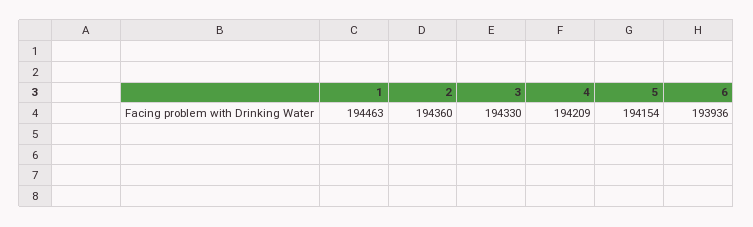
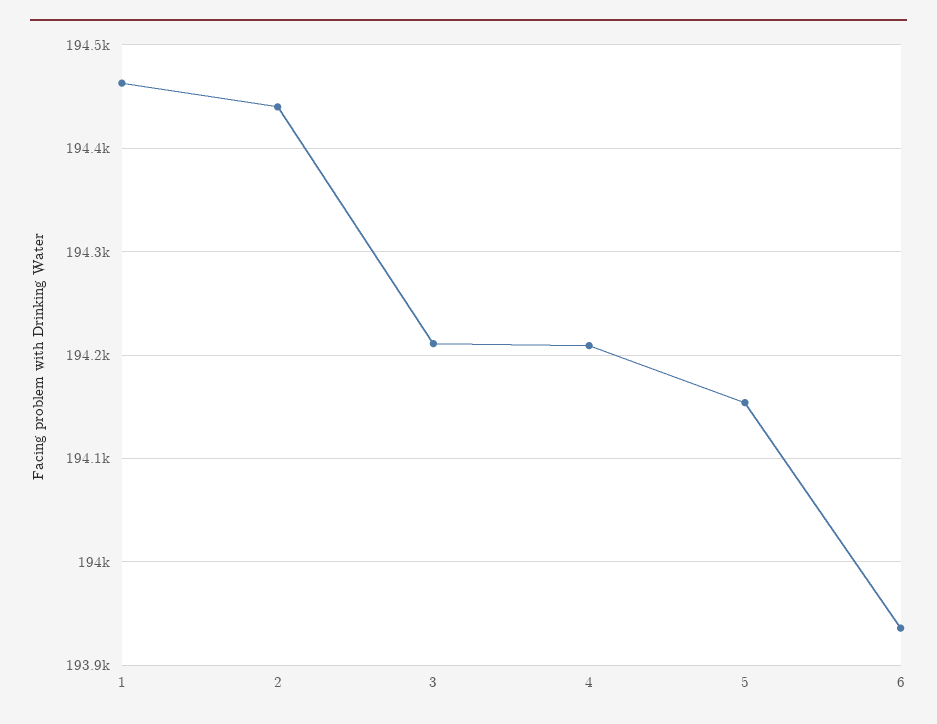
2: 194360 -> 194440
3: 194330 -> 194210

